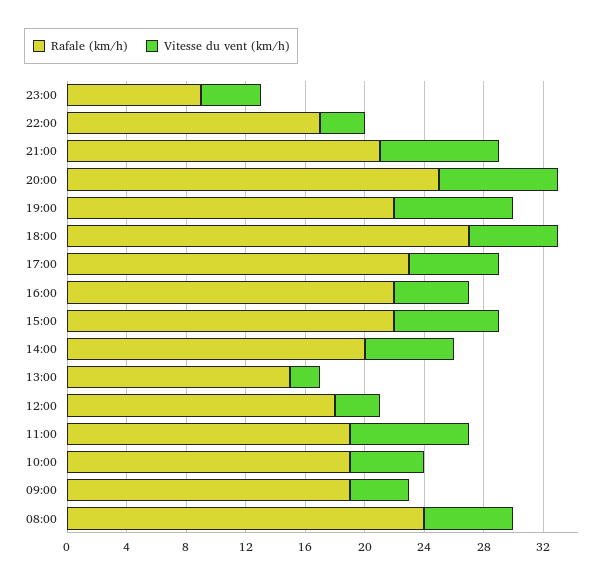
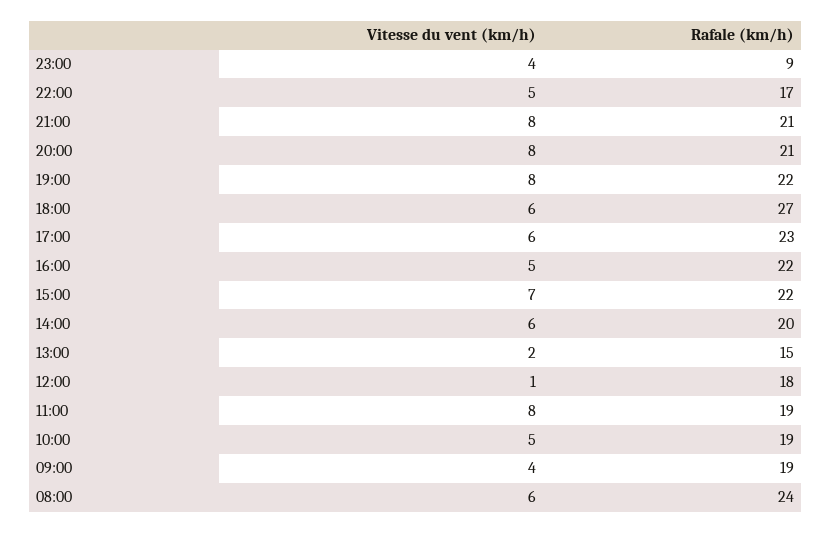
Vitesse du vent (km/h), 22:00: 3 -> 5
Rafale (km/h), 20:00: 25 -> 21
Vitesse du vent (km/h), 12:00: 3 -> 1

